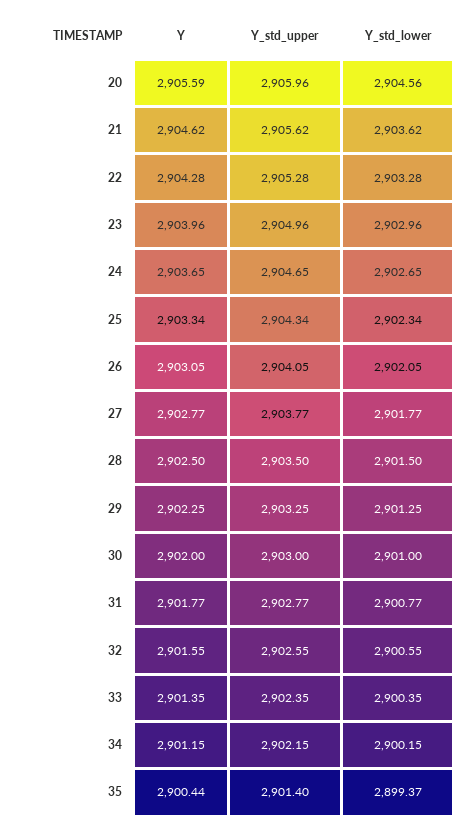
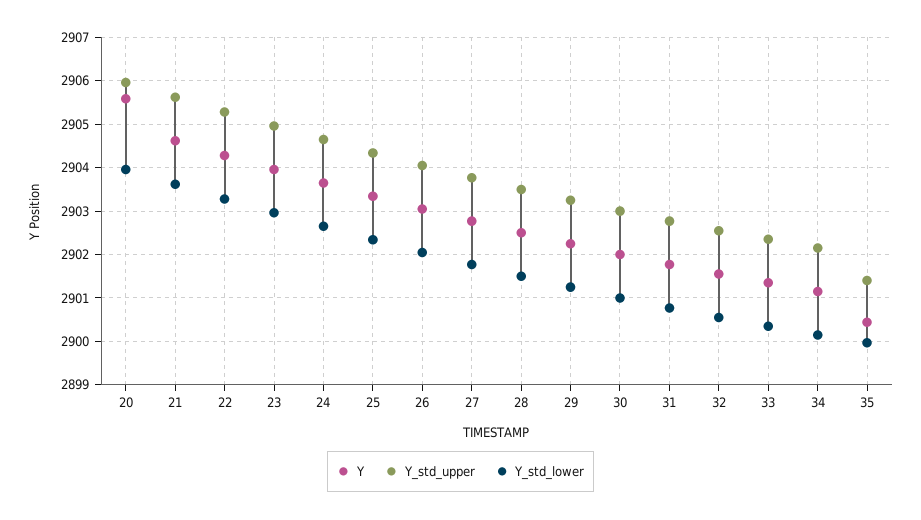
Y_std_lower, 20: 2904.56 -> 2904
Y_std_lower, 35: 2899.37 -> 2900

